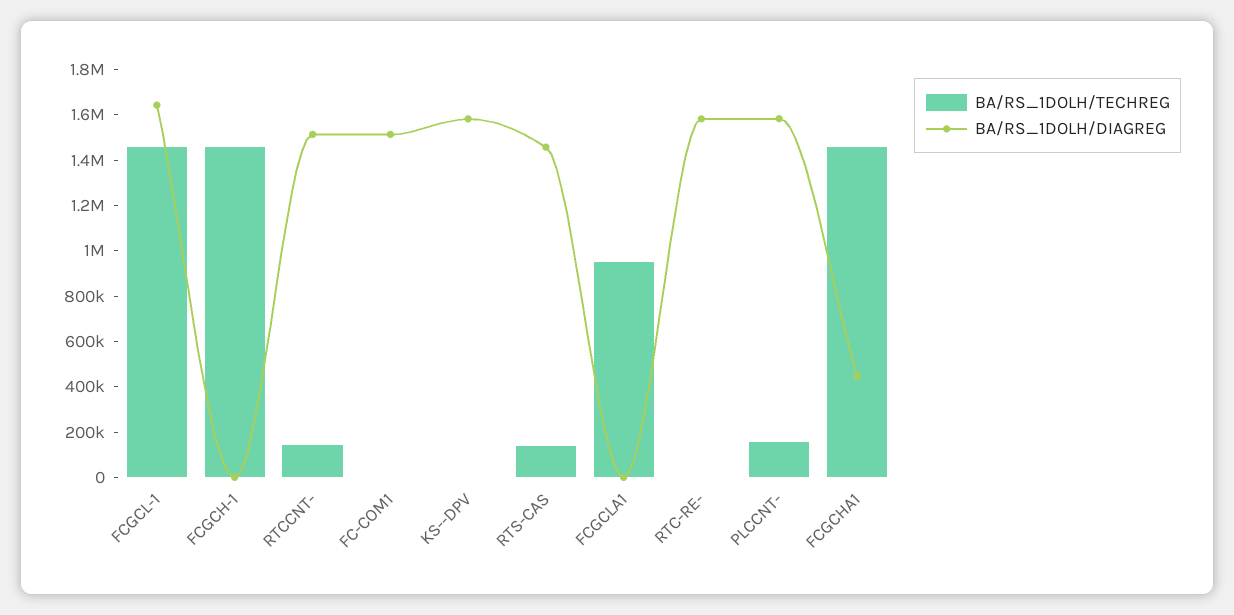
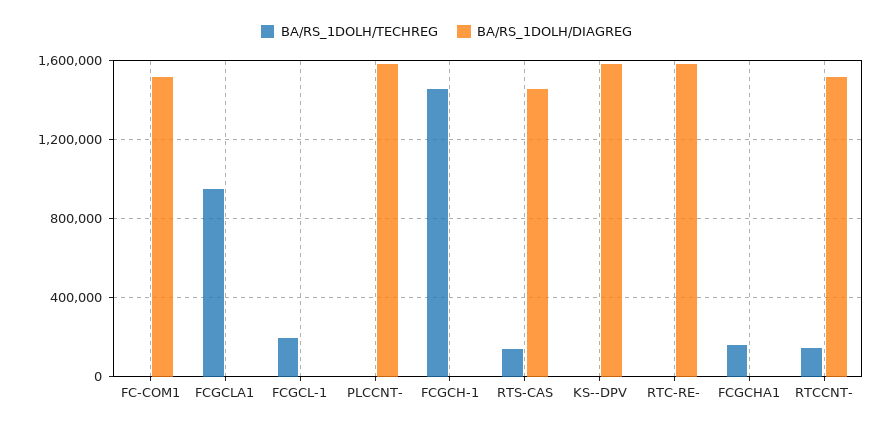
BA/RS_1DOLH/TECHREG, FCGCL-1: 1450000 -> 200000
BA/RS_1DOLH/DIAGREG, FCGCL-1: 1650000 -> 0
BA/RS_1DOLH/TECHREG, PLCCNT-: 150000 -> 0
BA/RS_1DOLH/TECHREG, FCGCHA1: 1450000 -> 150000
BA/RS_1DOLH/DIAGREG, FCGCHA1: 450000 -> 0

